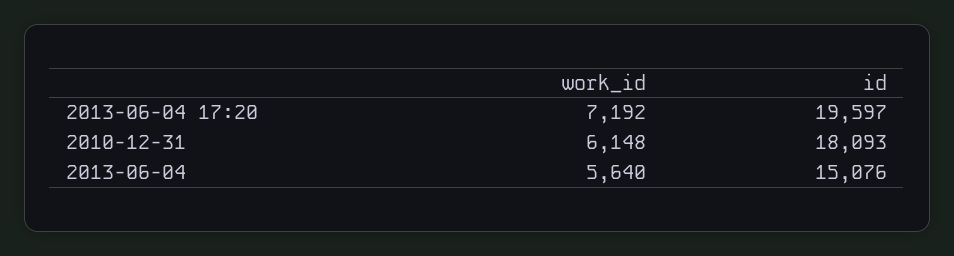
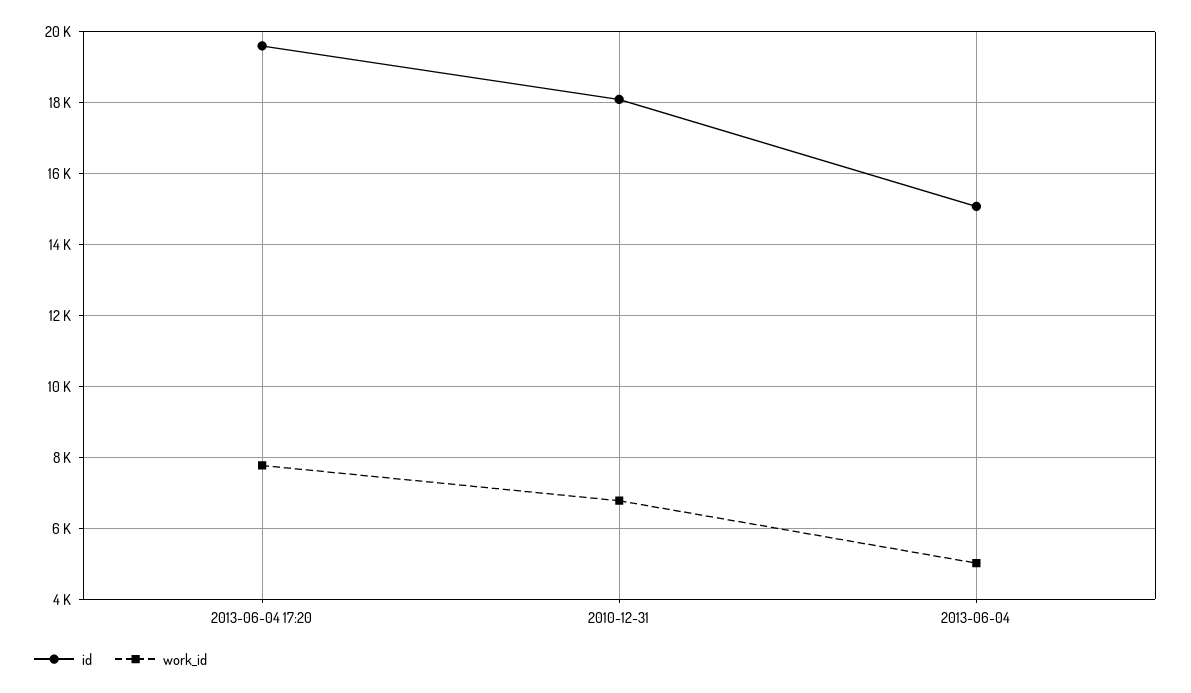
work_id, 2013-06-04 17:20: 7192 -> 7800
work_id, 2010-12-31: 6148 -> 6800
work_id, 2013-06-04: 5640 -> 5000

